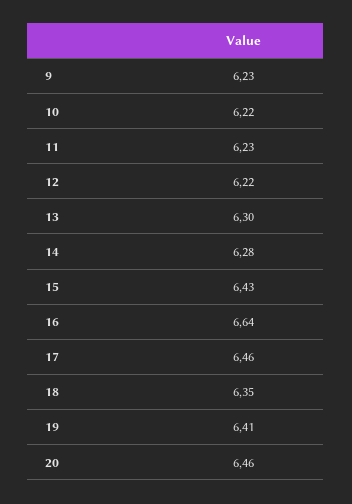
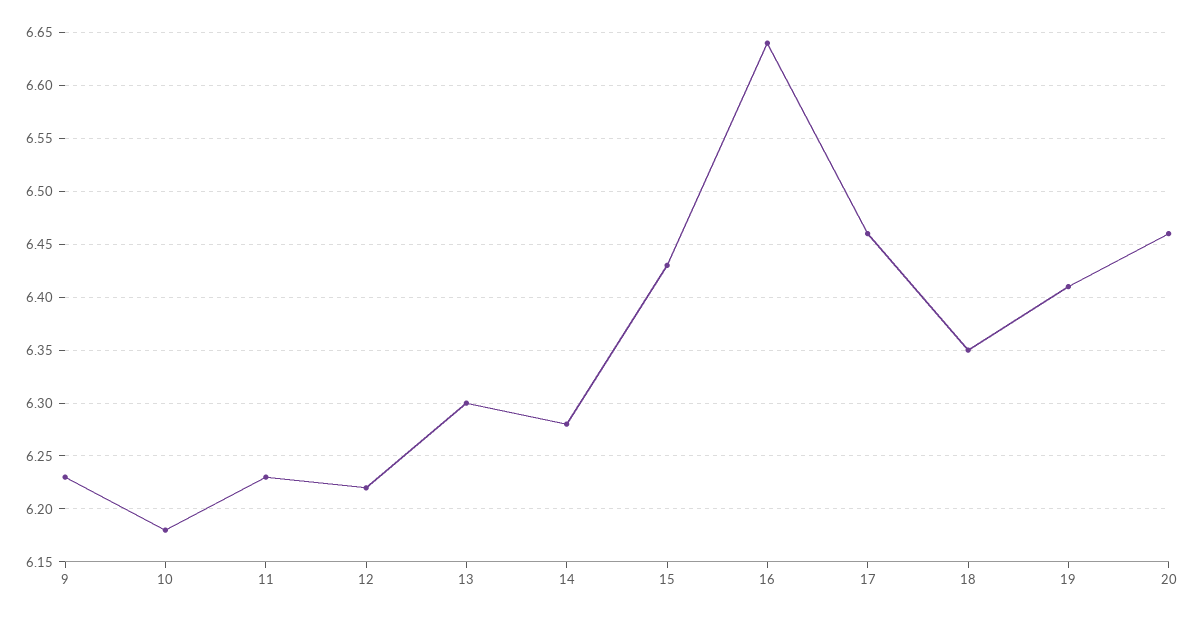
10: 6.22 -> 6.18

